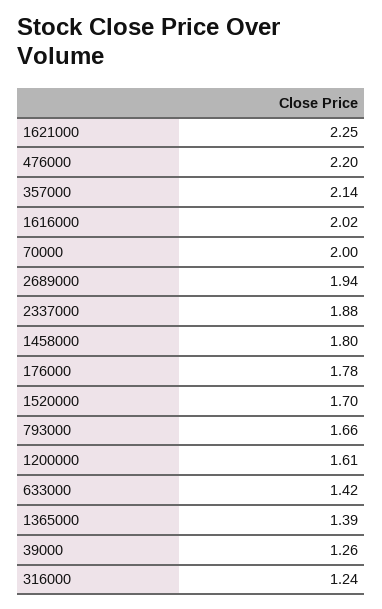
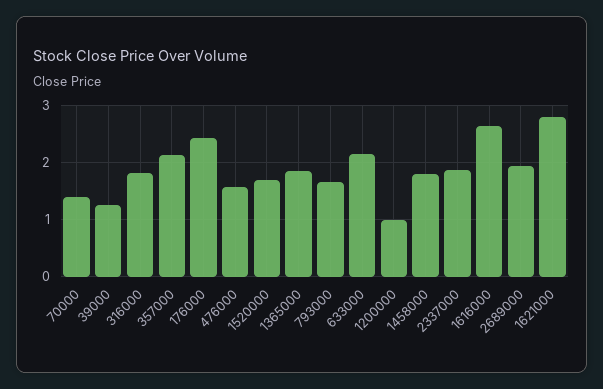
1621000: 2.25 -> 2.8
476000: 2.2 -> 1.6
1616000: 2.02 -> 2.6
70000: 2 -> 1.4
176000: 1.78 -> 2.4
1200000: 1.61 -> 1
633000: 1.42 -> 2.2
1365000: 1.39 -> 1.8
316000: 1.24 -> 1.8

